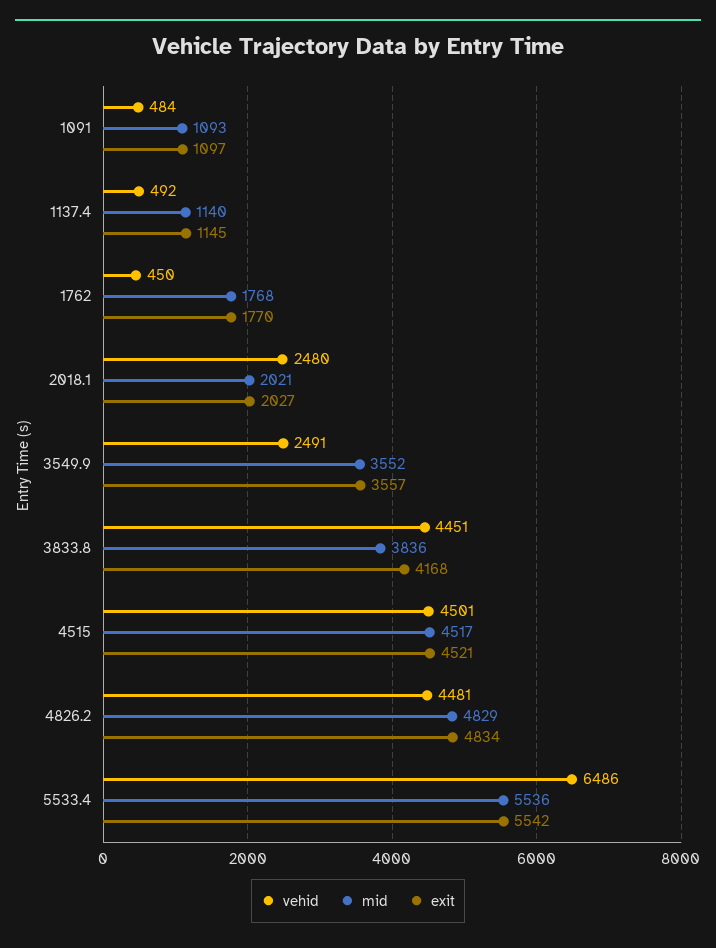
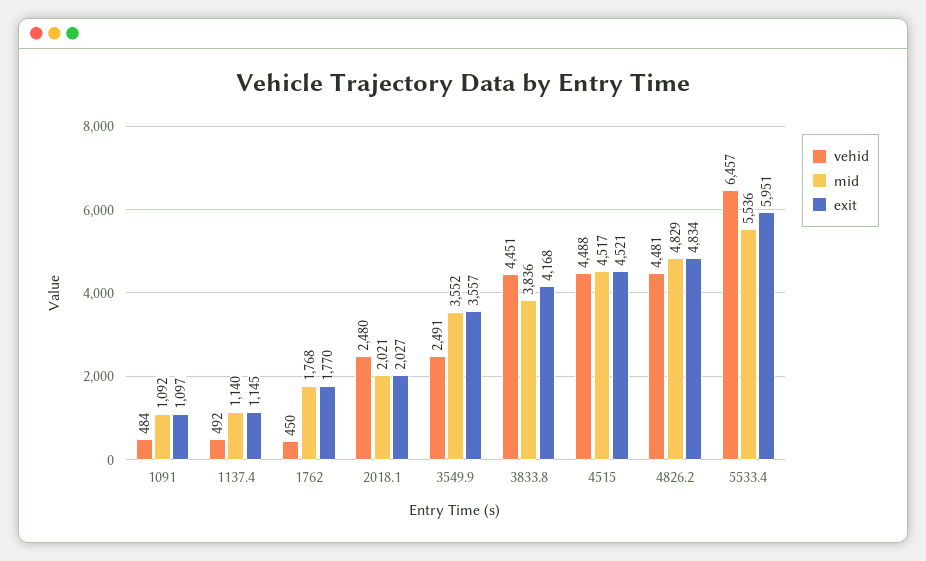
mid, 1091: 1093 -> 1092
vehid, 4515: 4501 -> 4488
vehid, 5533.4: 6486 -> 6457
exit, 5533.4: 5542 -> 5951

